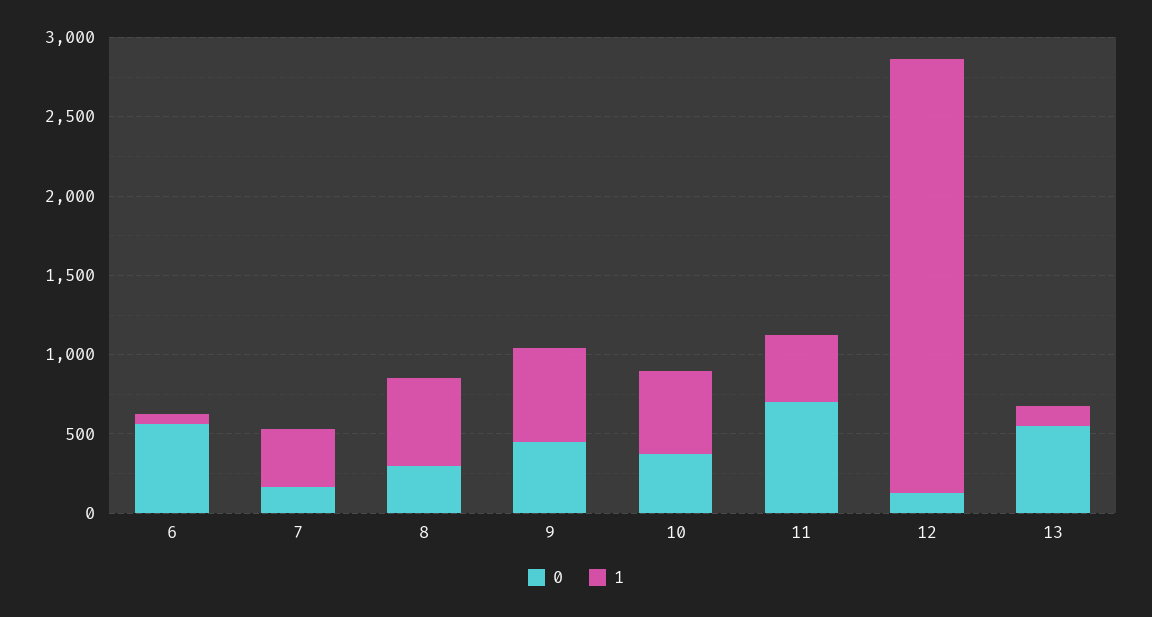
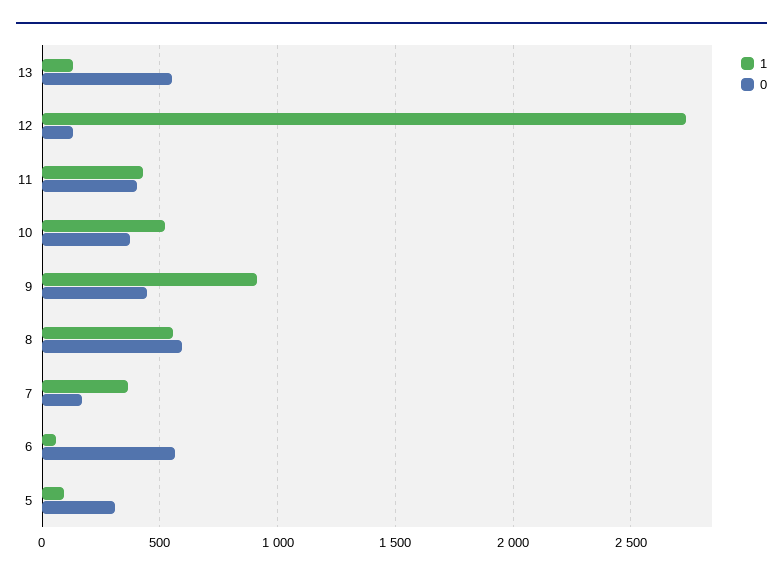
0, 8: 300 -> 600
1, 9: 600 -> 900
0, 11: 700 -> 400
1, 5: none -> 100
0, 5: none -> 300

